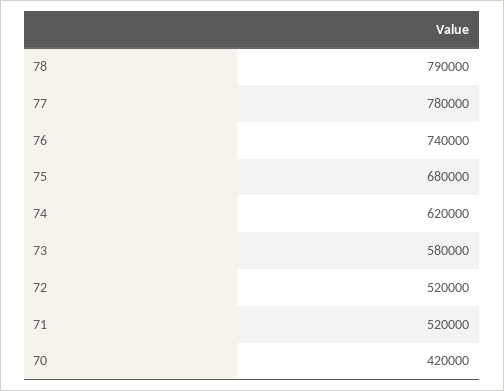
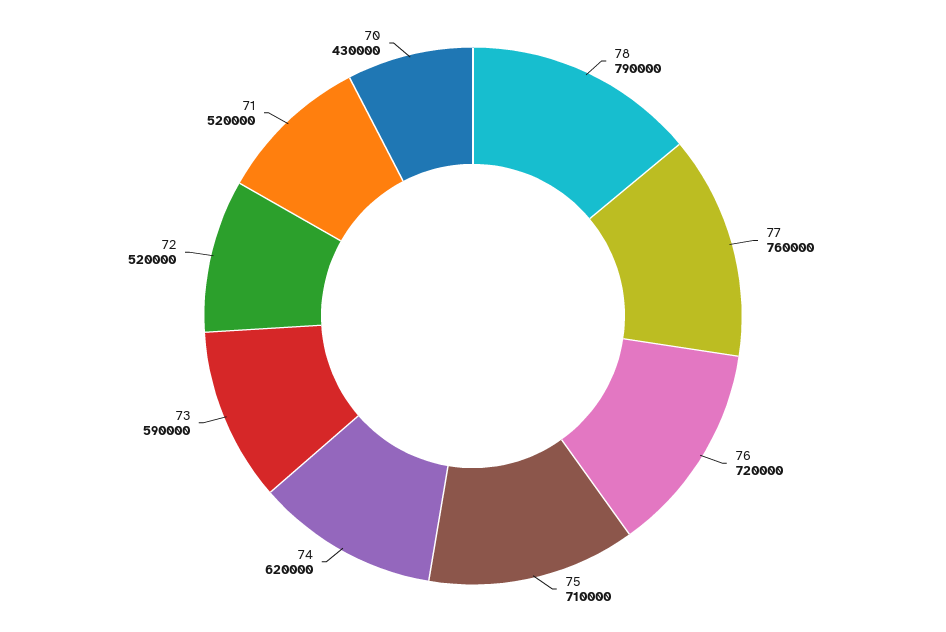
77: 780000 -> 760000
76: 740000 -> 720000
75: 680000 -> 710000
73: 580000 -> 590000
70: 420000 -> 430000

